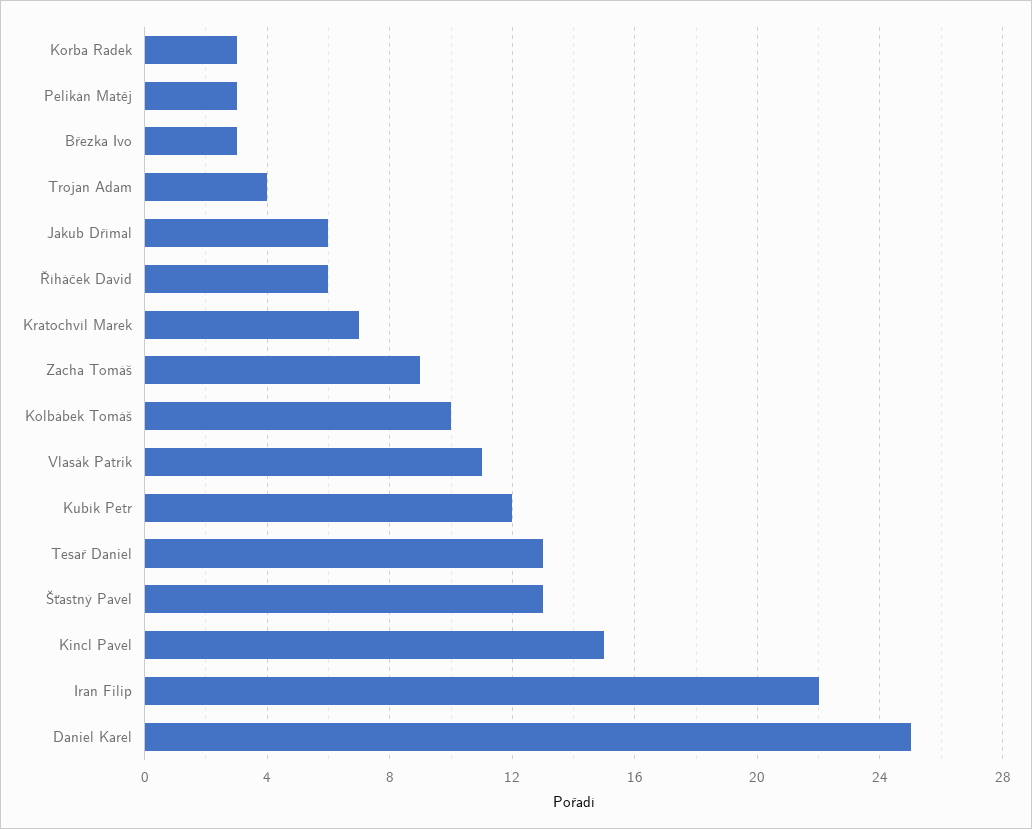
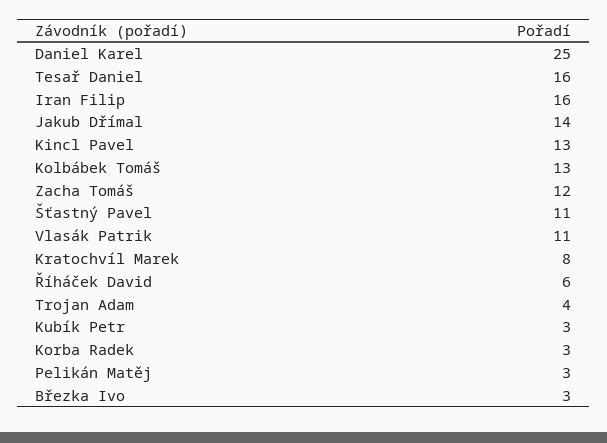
Jakub Dřímal: 6 -> 14
Kratochvíl Marek: 7 -> 8
Zacha Tomáš: 9 -> 12
Kolbábek Tomáš: 10 -> 13
Kubík Petr: 12 -> 3
Tesař Daniel: 13 -> 16
Šťastný Pavel: 13 -> 11
Kincl Pavel: 15 -> 13
Iran Filip: 22 -> 16

